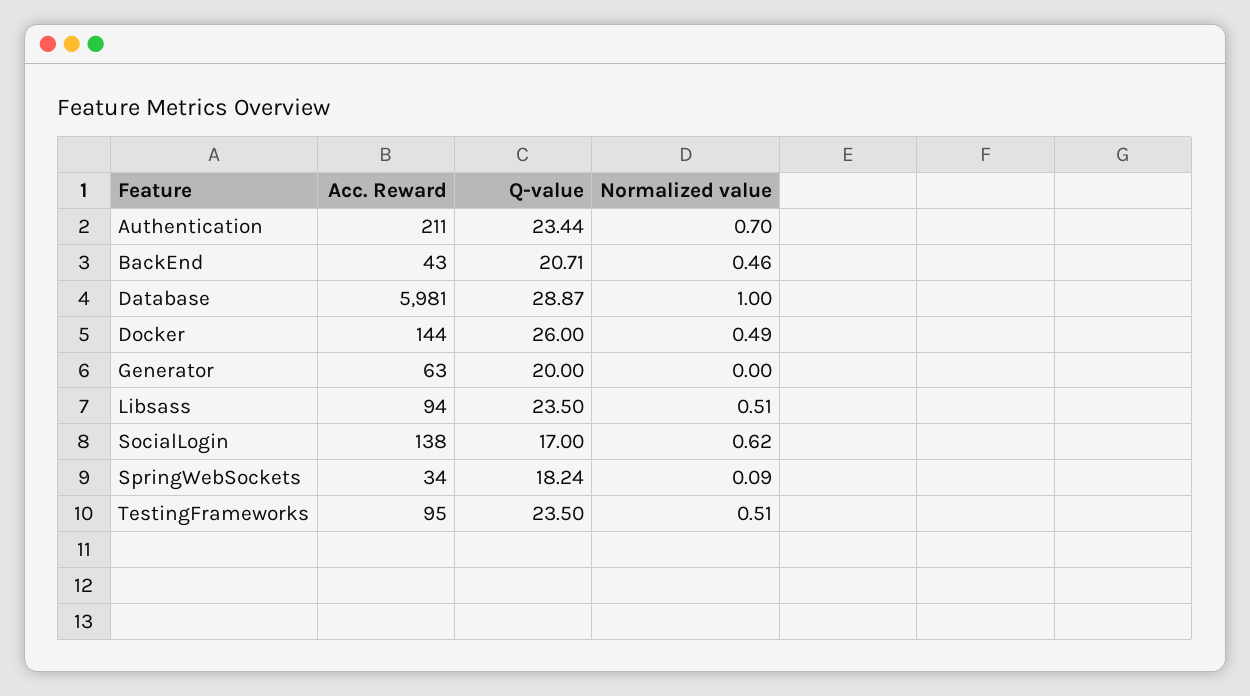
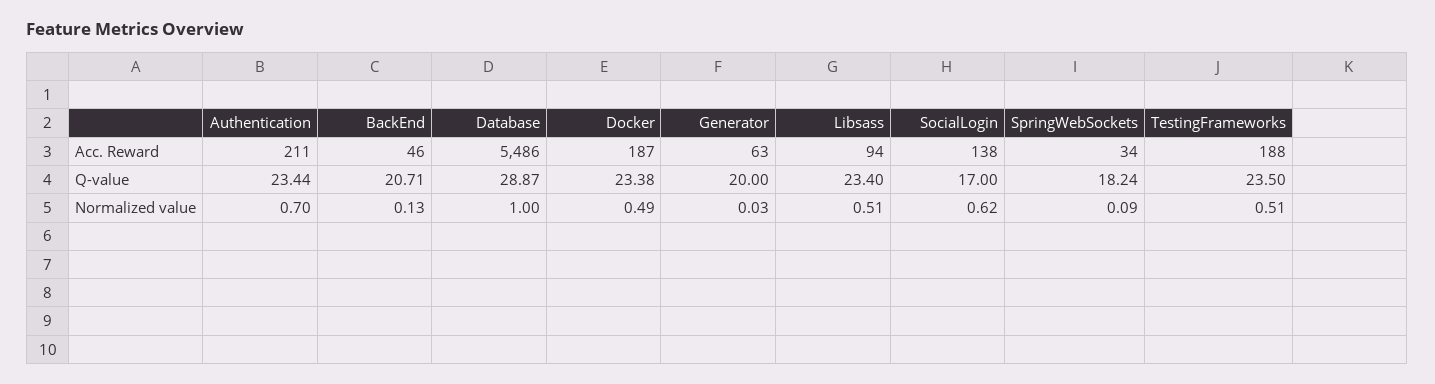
Acc. Reward, BackEnd: 43 -> 46
Normalized value, BackEnd: 0.46 -> 0.13
Acc. Reward, Database: 5981 -> 5486
Acc. Reward, Docker: 144 -> 187
Q-value, Docker: 26 -> 23.38
Normalized value, Generator: 0 -> 0.03
Q-value, Libsass: 23.5 -> 23.4
Acc. Reward, TestingFrameworks: 95 -> 188

